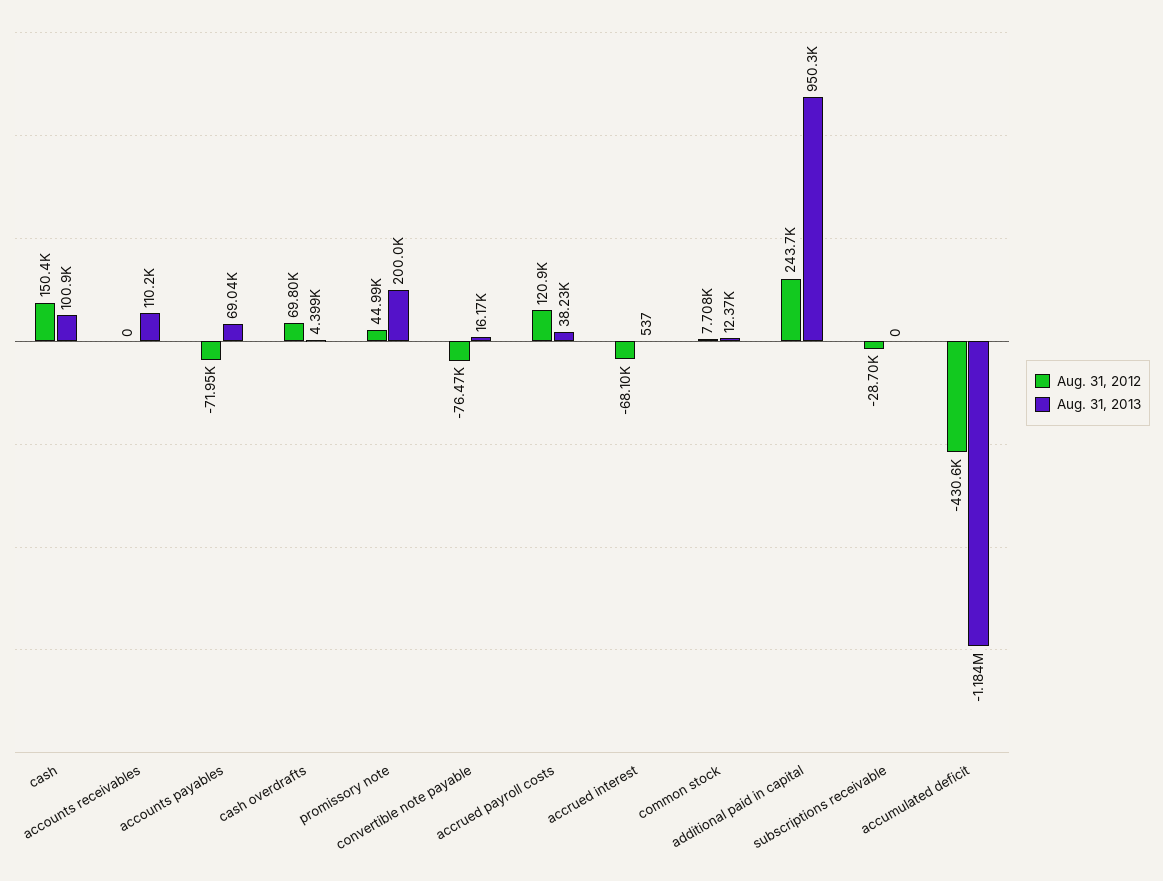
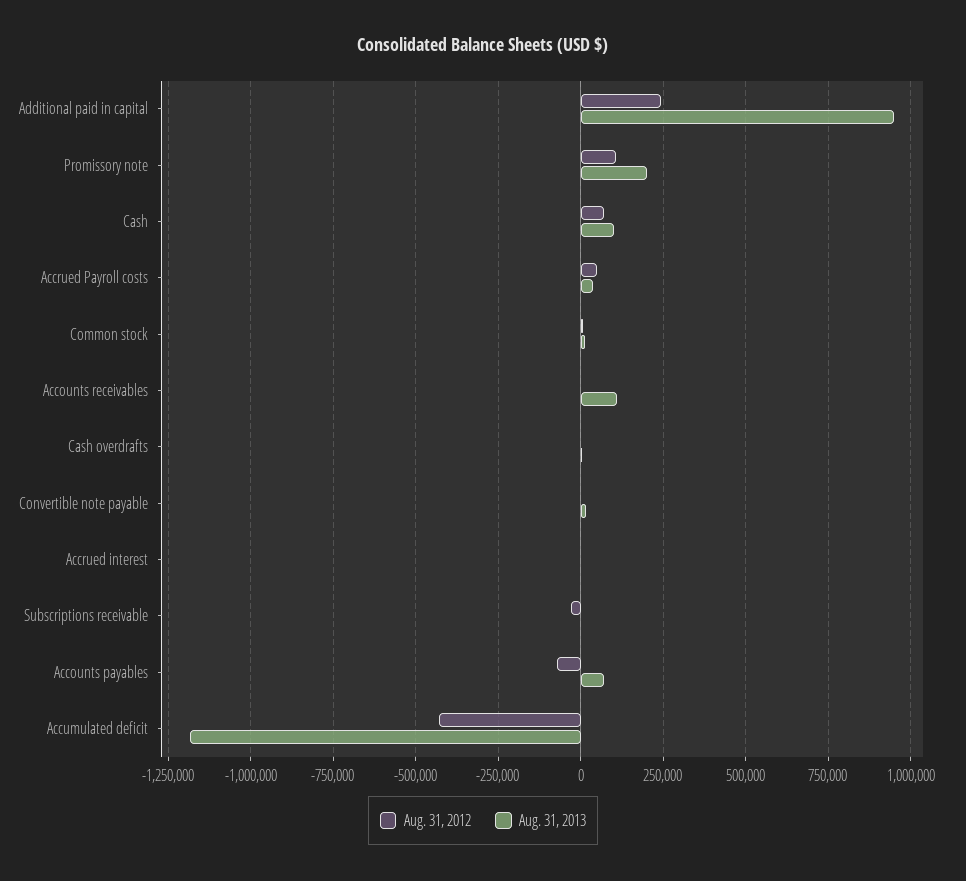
Aug. 31, 2012, cash: 150400 -> 75000
Aug. 31, 2012, cash overdrafts: 69800 -> 0
Aug. 31, 2012, promissory note: 44990 -> 100000
Aug. 31, 2012, convertible note payable: -76470 -> 0
Aug. 31, 2012, accrued payroll costs: 120900 -> 50000
Aug. 31, 2012, accrued interest: -68100 -> 0

